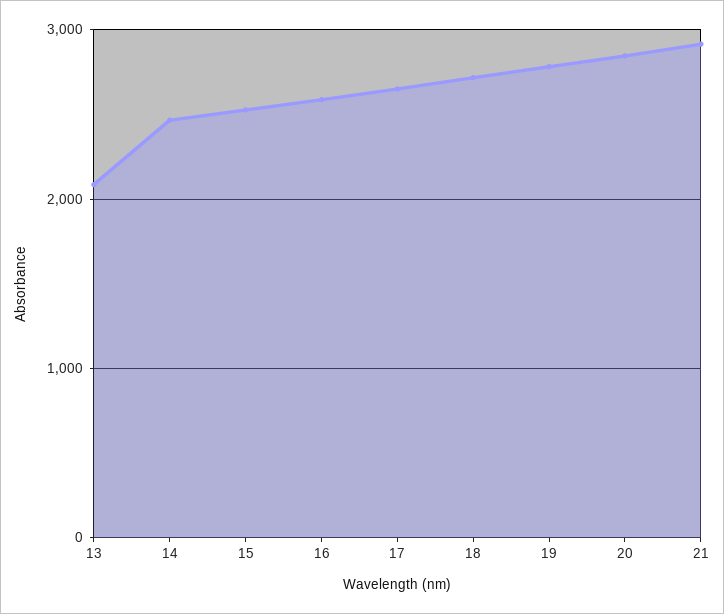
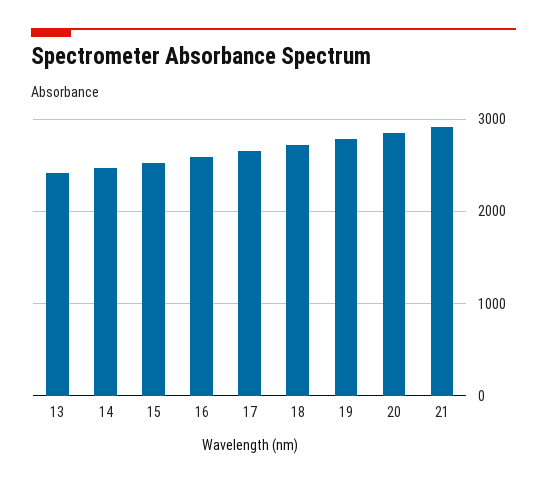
13: 2100 -> 2400

